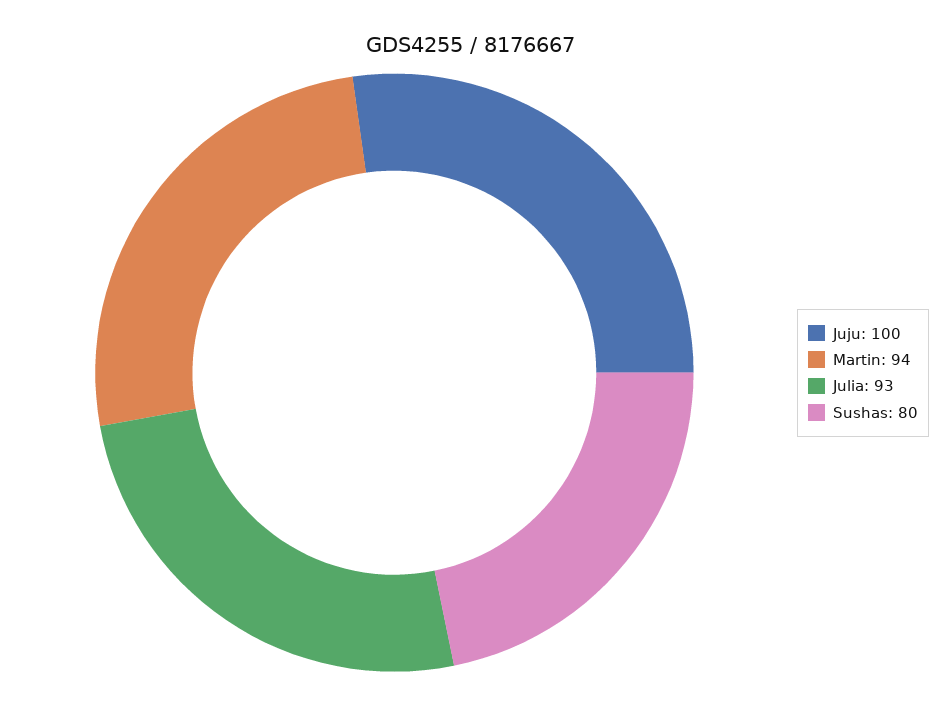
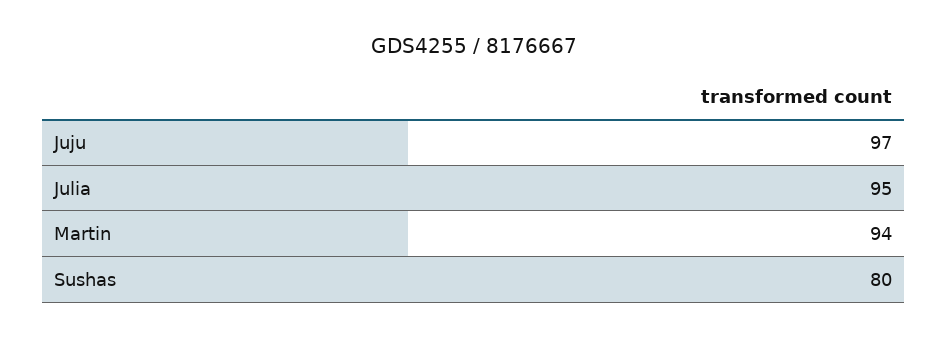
Juju: 100 -> 97
Julia: 93 -> 95

